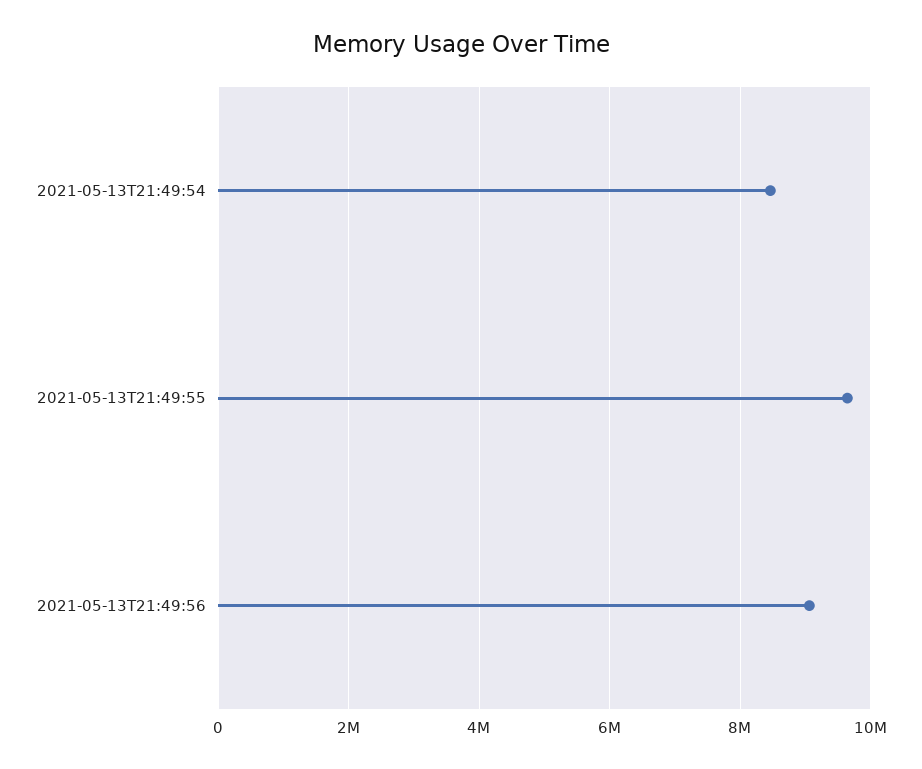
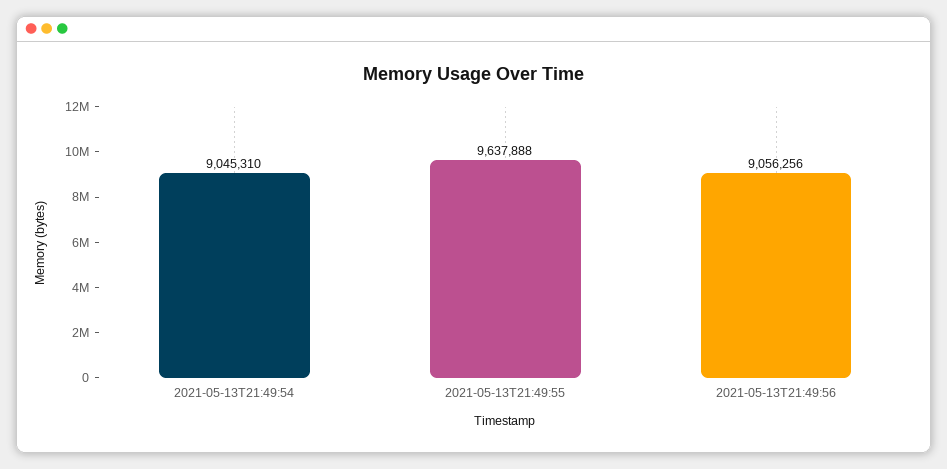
2021-05-13T21:49:54: 8400000 -> 9045310

